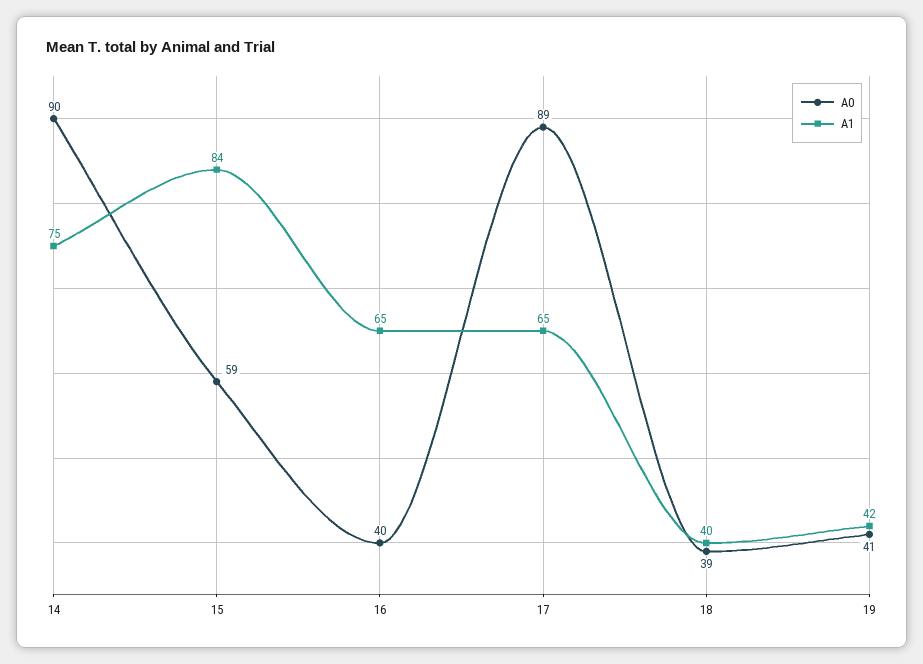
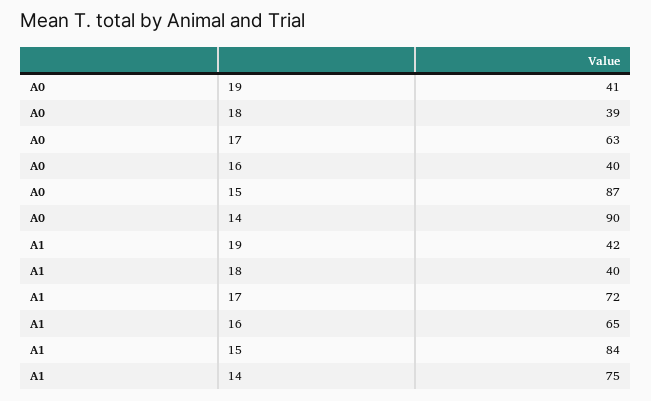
A0, 15: 59 -> 87
A0, 17: 89 -> 63
A1, 17: 65 -> 72

